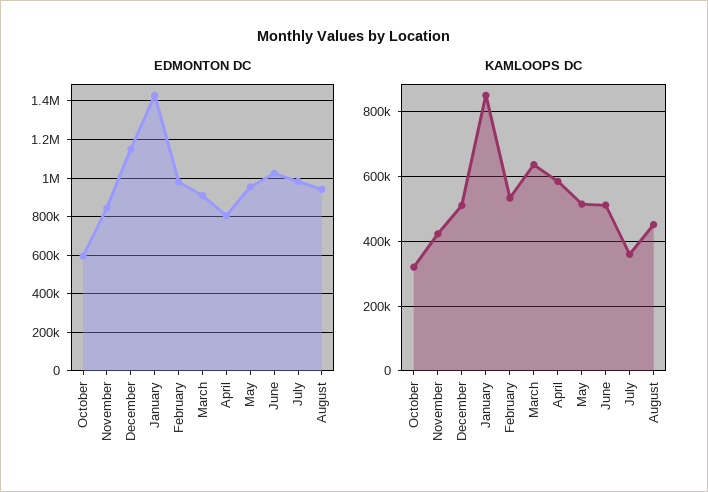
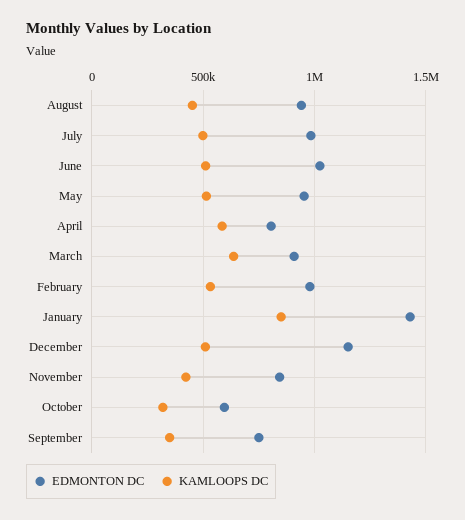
KAMLOOPS DC, July: 360000 -> 500000
EDMONTON DC, September: none -> 750000
KAMLOOPS DC, September: none -> 350000

